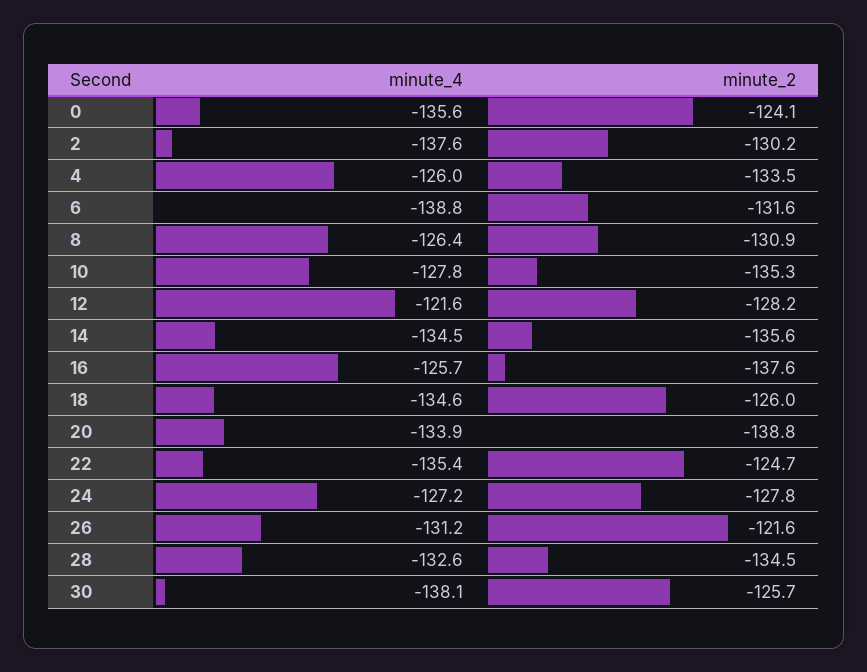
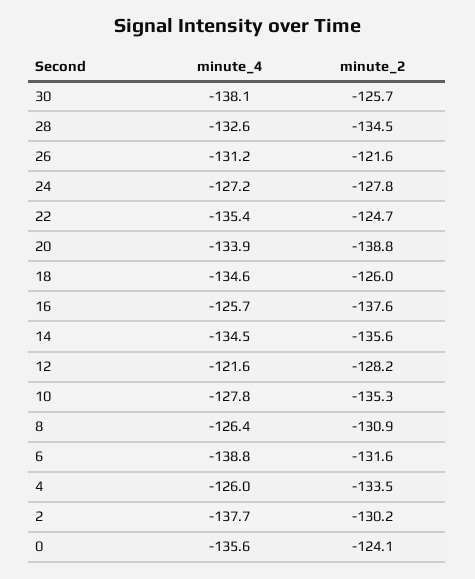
minute_4, 2: -137.6 -> -137.7

